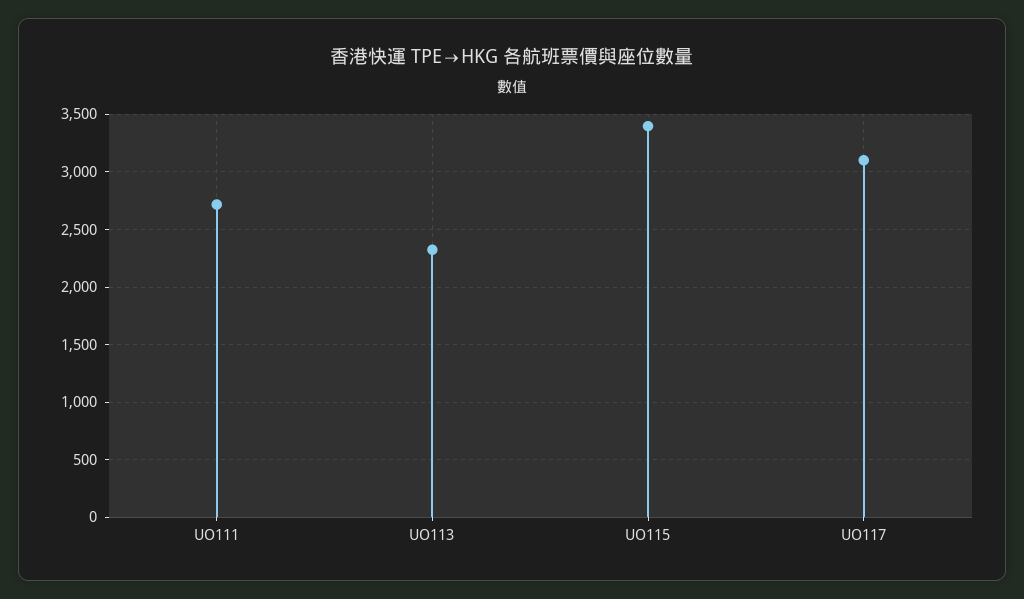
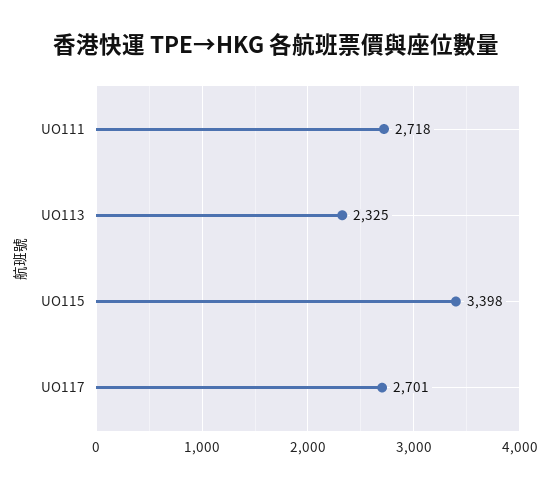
UO117: 3100 -> 2701

